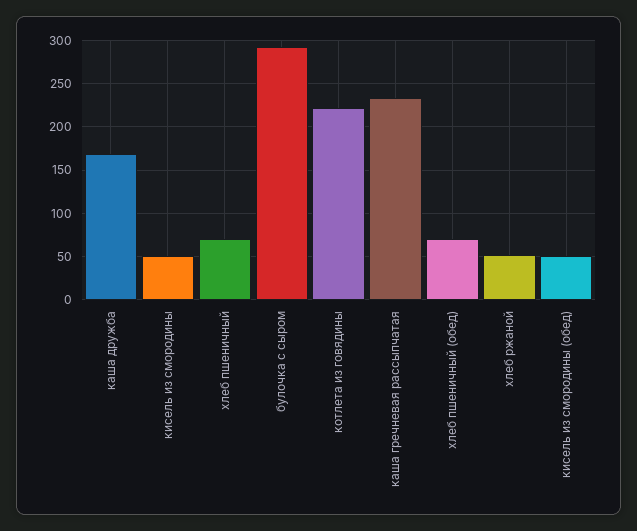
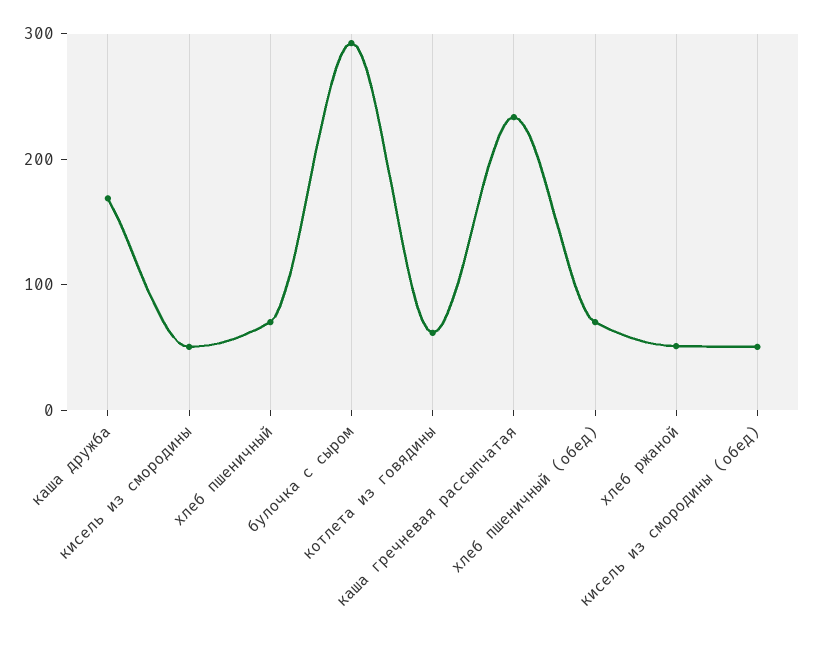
котлета из говядины: 220 -> 60

